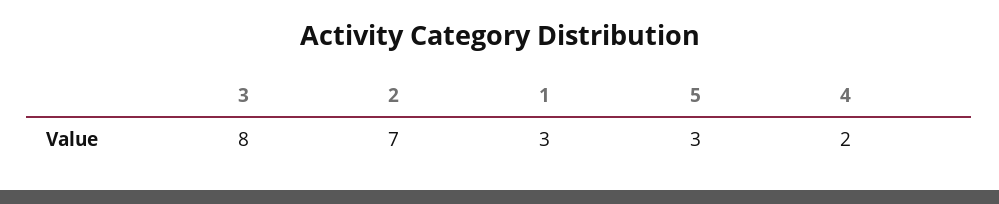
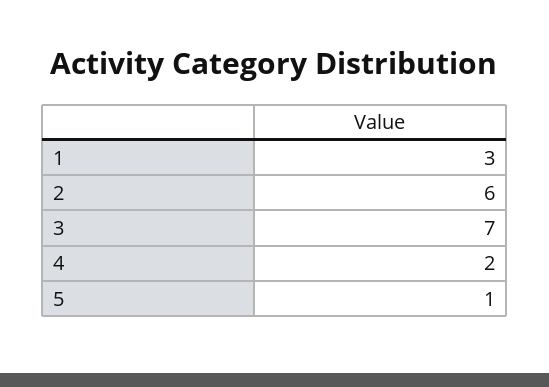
3: 8 -> 7
2: 7 -> 6
5: 3 -> 1

